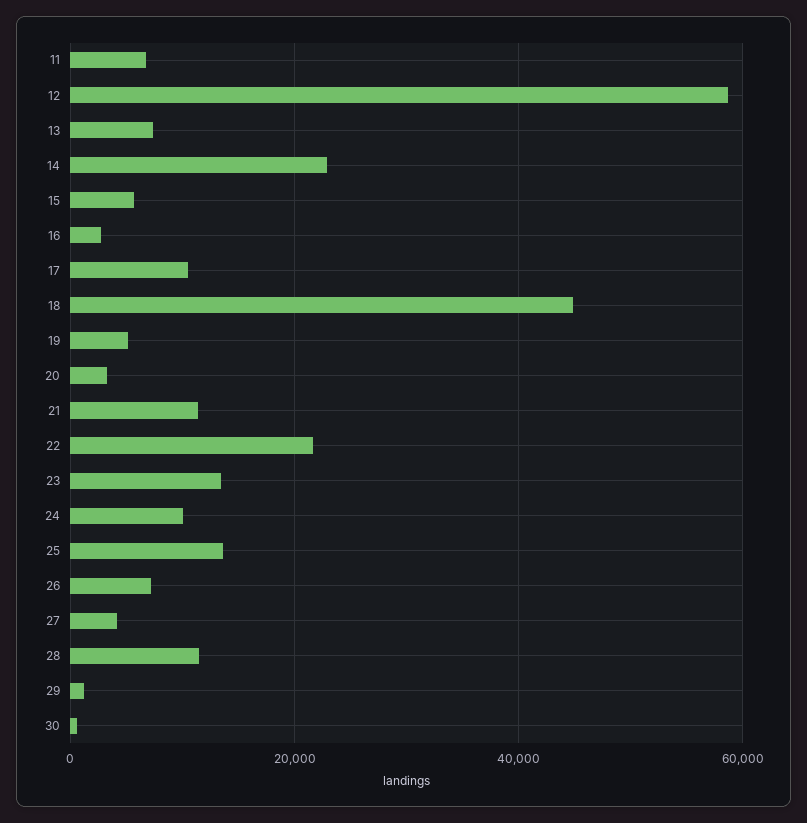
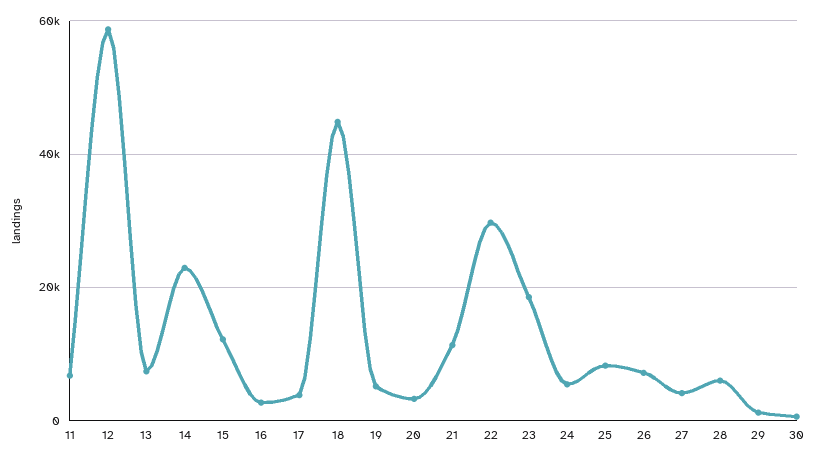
15: 6000 -> 12000
17: 10000 -> 4000
22: 22000 -> 30000
23: 14000 -> 18000
24: 10000 -> 6000
25: 14000 -> 8000
28: 12000 -> 6000

